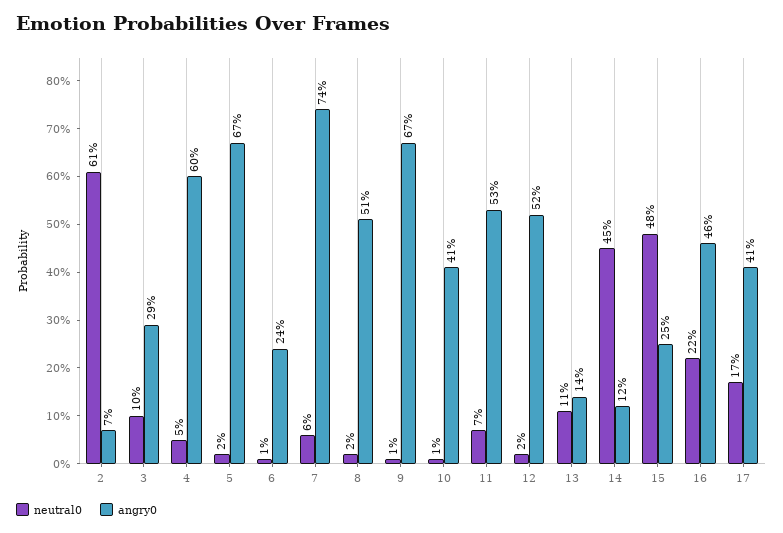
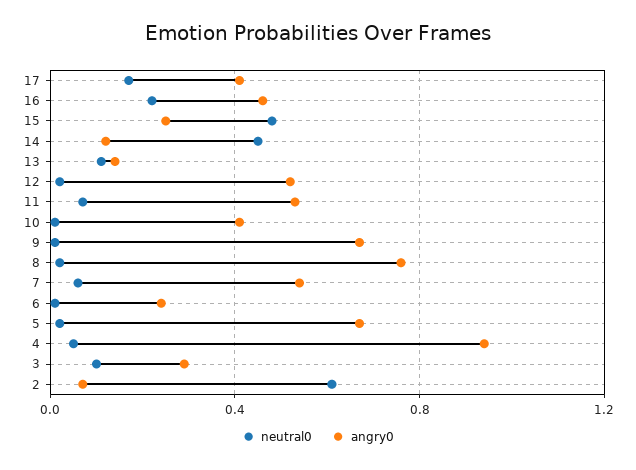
angry0, 4: 0.6 -> 0.95
angry0, 7: 0.74 -> 0.55
angry0, 8: 0.51 -> 0.75

